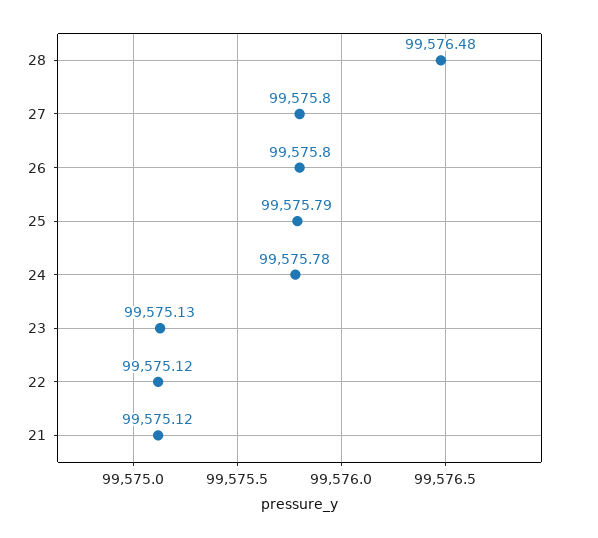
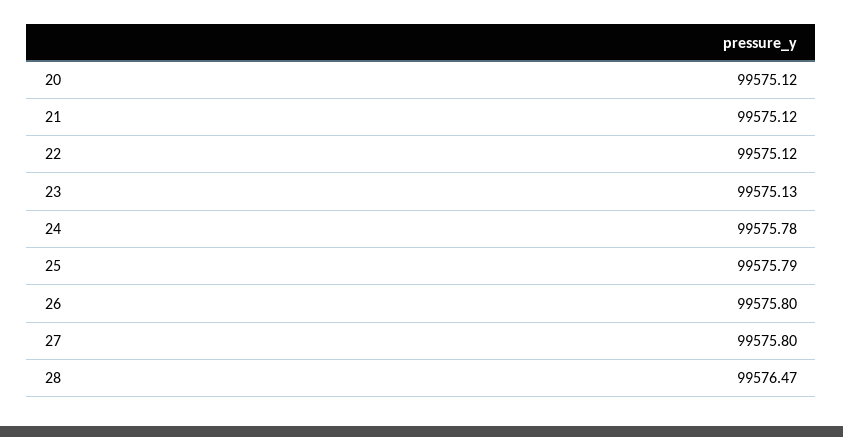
28: 99576.48 -> 99576.47
20: none -> 99575.12

